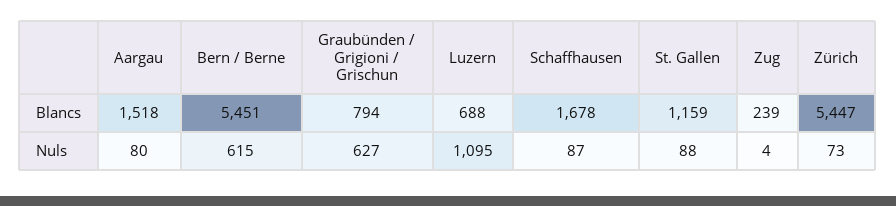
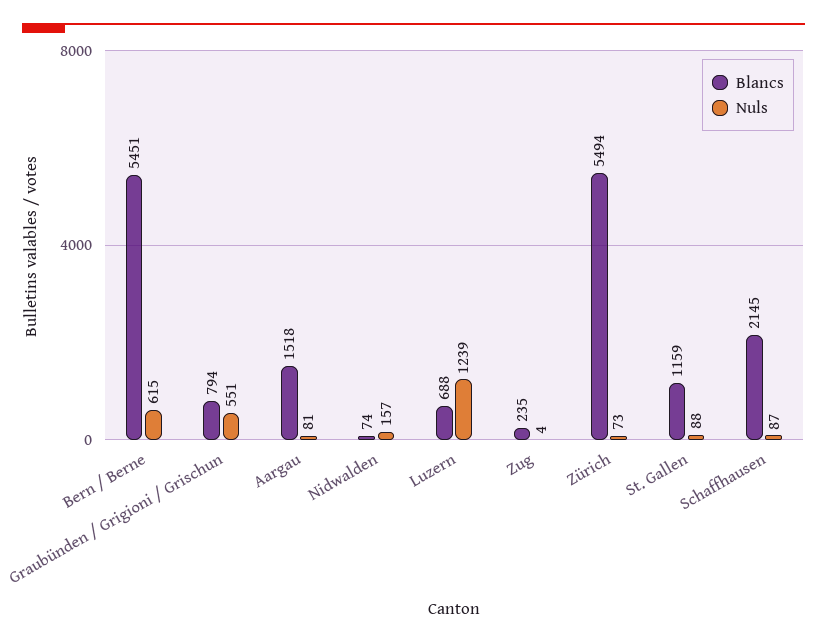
Blancs, Schaffhausen: 1678 -> 2145
Blancs, Zug: 239 -> 235
Blancs, Zürich: 5447 -> 5494
Nuls, Aargau: 80 -> 81
Nuls, Graubünden / Grigioni / Grischun: 627 -> 551
Nuls, Luzern: 1095 -> 1239
Blancs, Nidwalden: none -> 74
Nuls, Nidwalden: none -> 157

